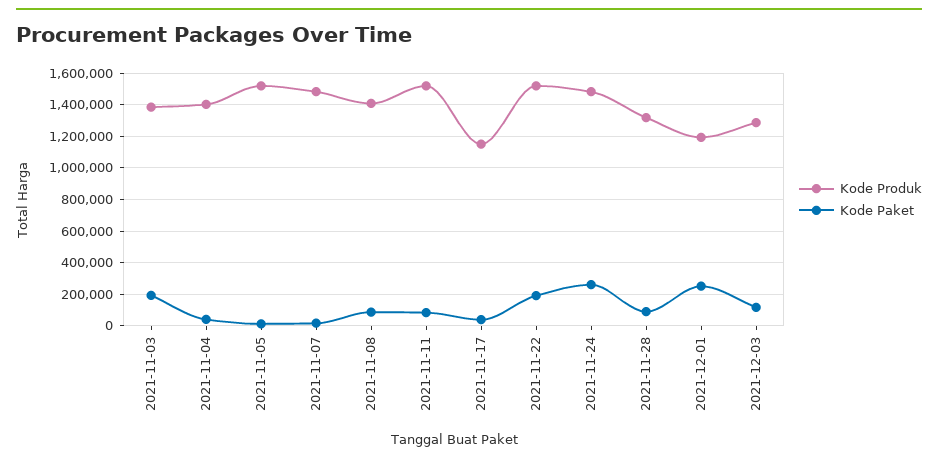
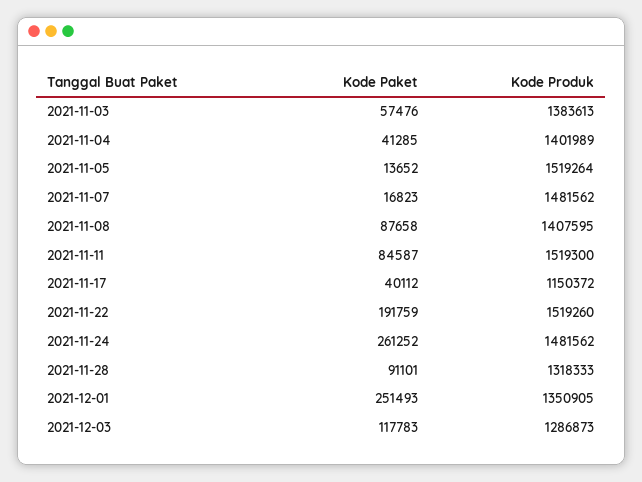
Kode Paket, 2021-11-03: 200000 -> 57476
Kode Produk, 2021-12-01: 1200000 -> 1350905

